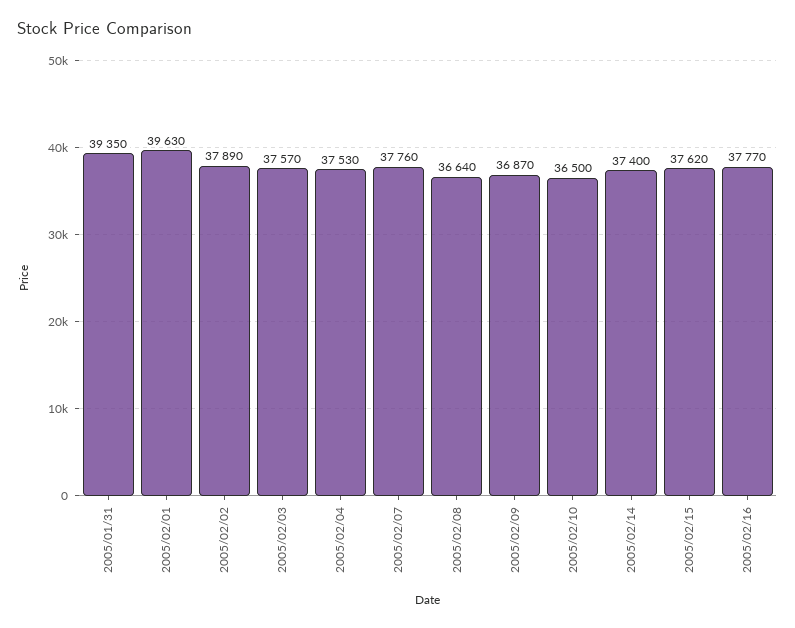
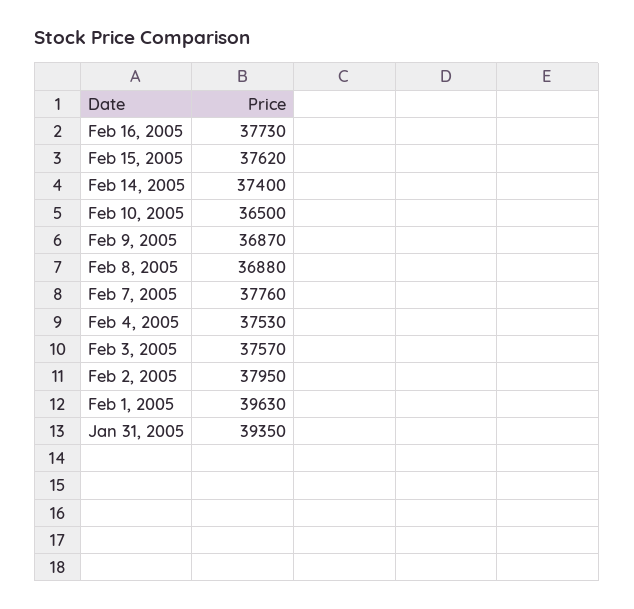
2005/02/02: 37890 -> 37950
2005/02/08: 36640 -> 36880
2005/02/16: 37770 -> 37730

